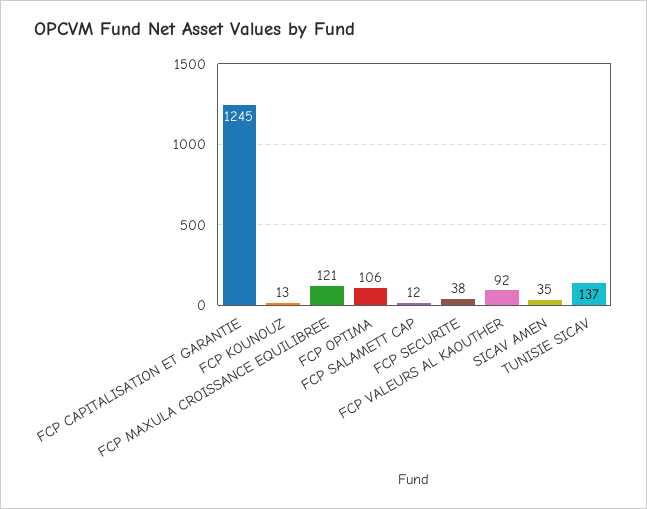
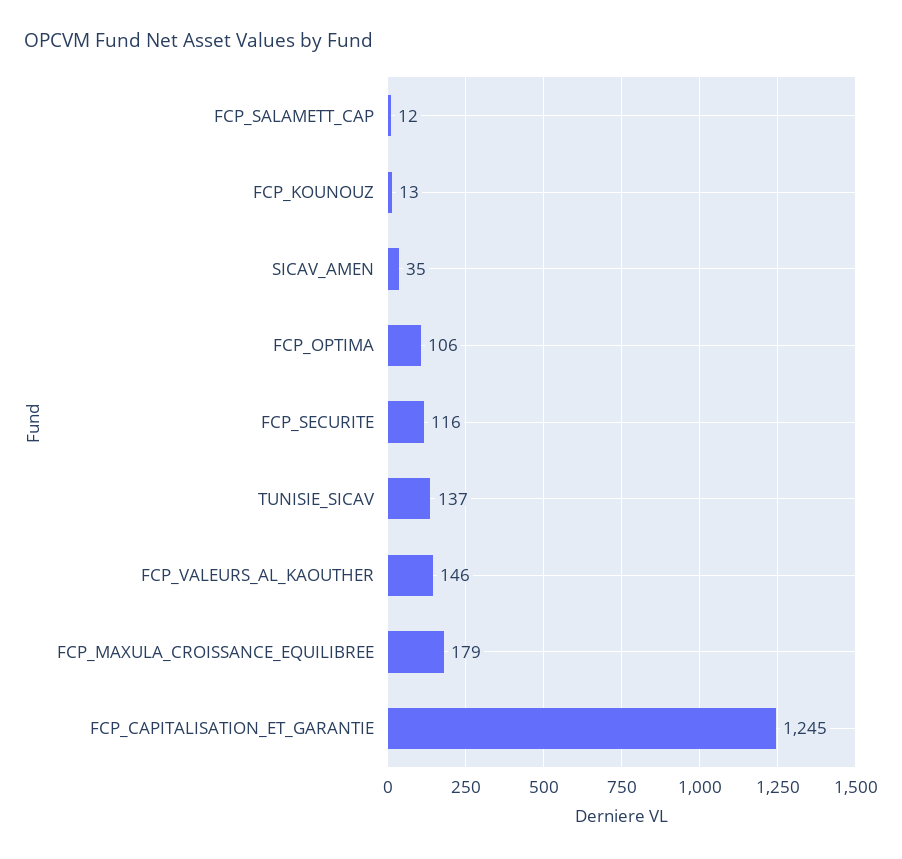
FCP MAXULA CROISSANCE EQUILIBREE: 121 -> 179
FCP SECURITE: 38 -> 116
FCP VALEURS AL KAOUTHER: 92 -> 146

